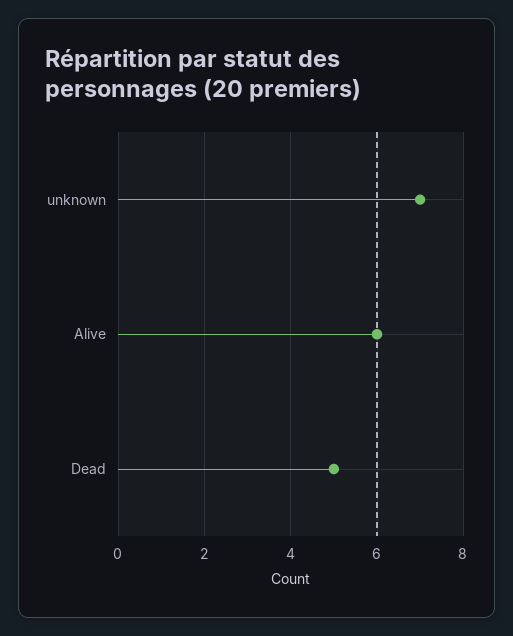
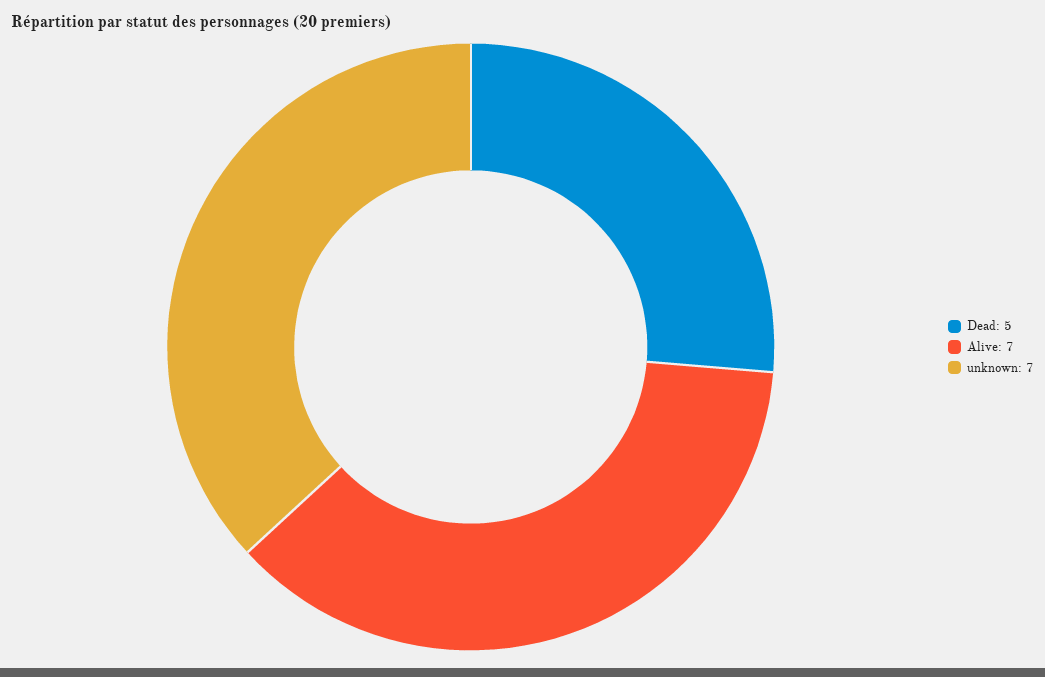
Alive: 6 -> 7

